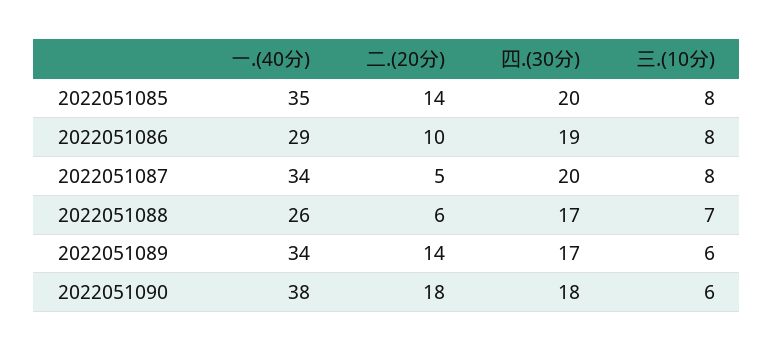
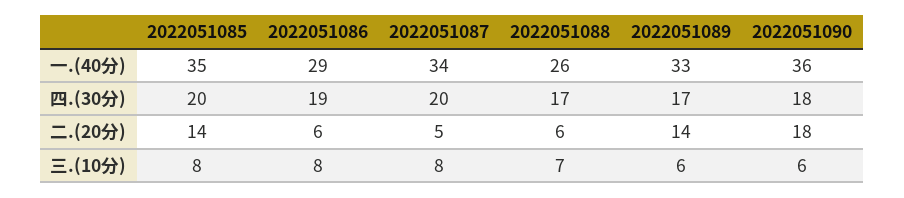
二.(20分), 2022051086: 10 -> 6
一.(40分), 2022051089: 34 -> 33
一.(40分), 2022051090: 38 -> 36

